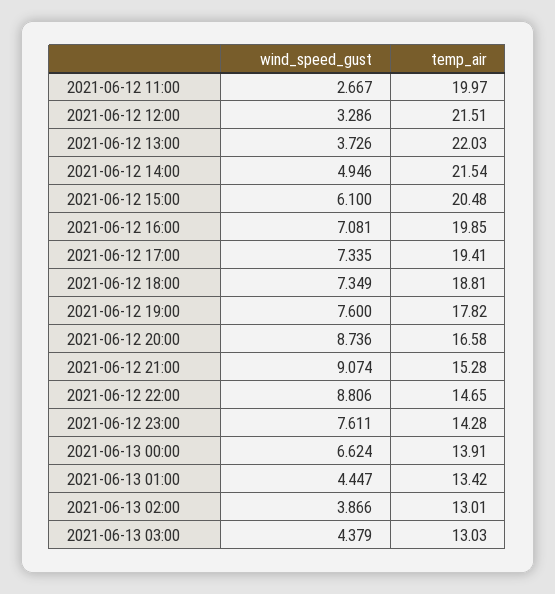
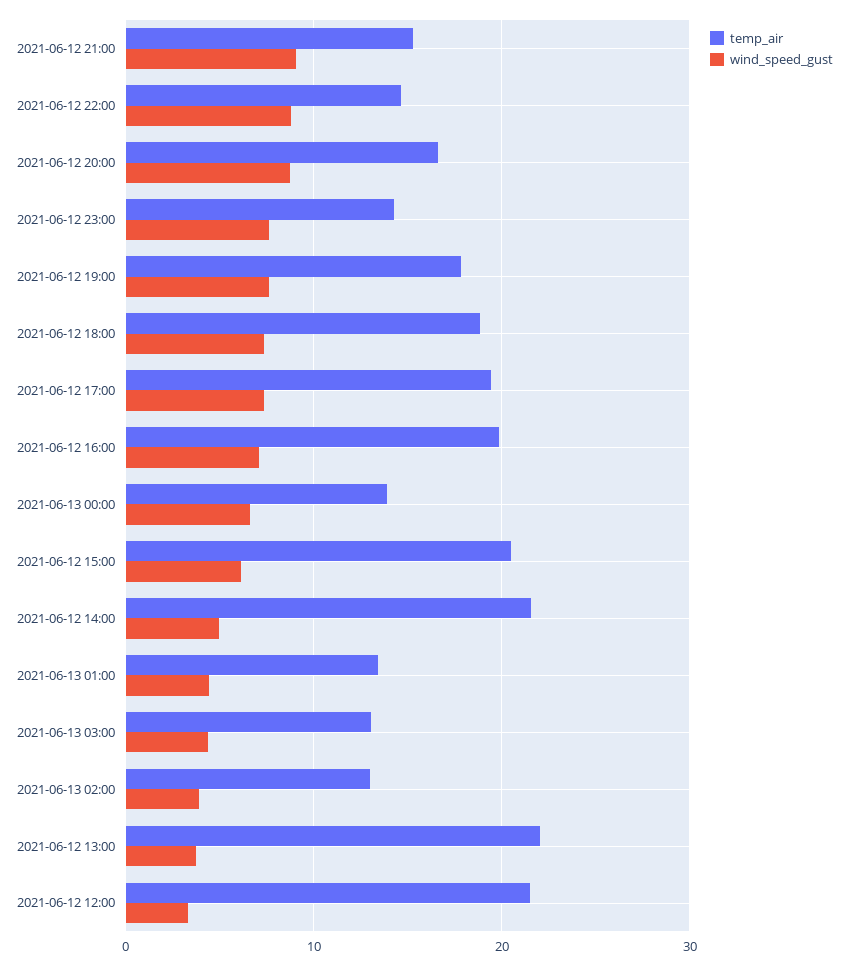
wind_speed_gust, 2021-06-12 11:00: 2.667 -> none
temp_air, 2021-06-12 11:00: 19.97 -> none

